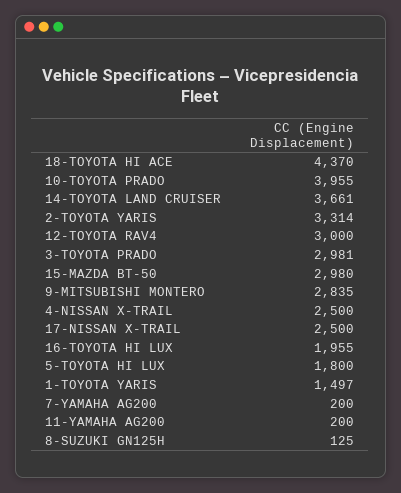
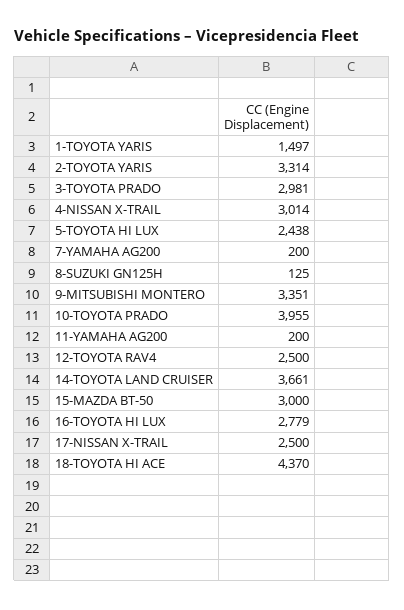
12-TOYOTA RAV4: 3000 -> 2500
15-MAZDA BT-50: 2980 -> 3000
9-MITSUBISHI MONTERO: 2835 -> 3351
4-NISSAN X-TRAIL: 2500 -> 3014
16-TOYOTA HI LUX: 1955 -> 2779
5-TOYOTA HI LUX: 1800 -> 2438

